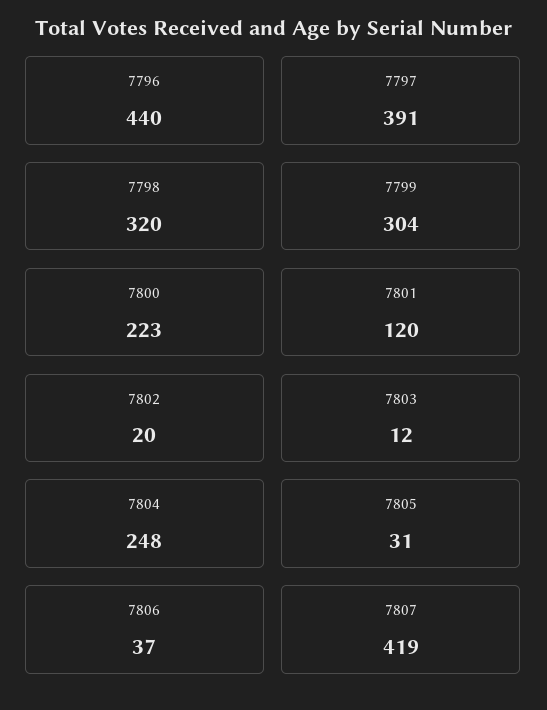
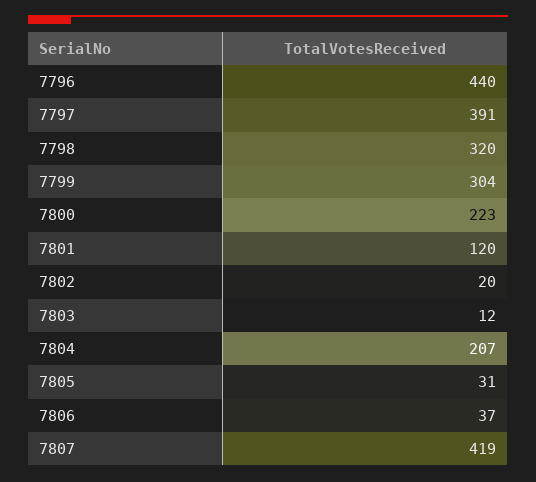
7804: 248 -> 207

